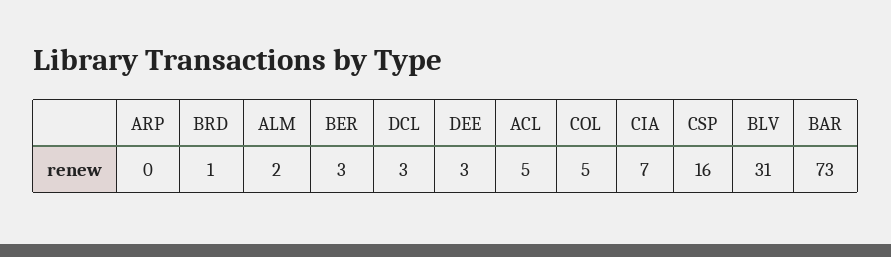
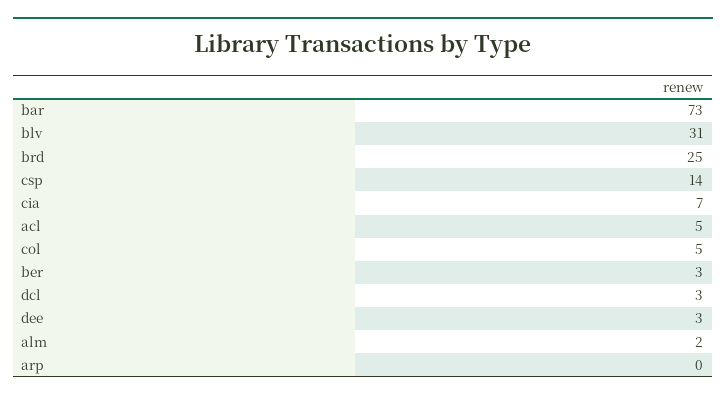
BRD: 1 -> 25
CSP: 16 -> 14

